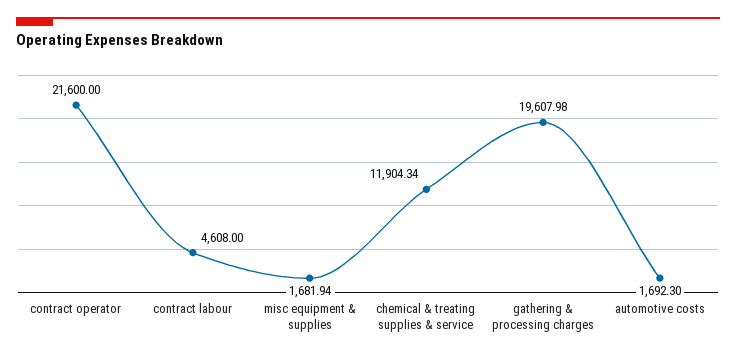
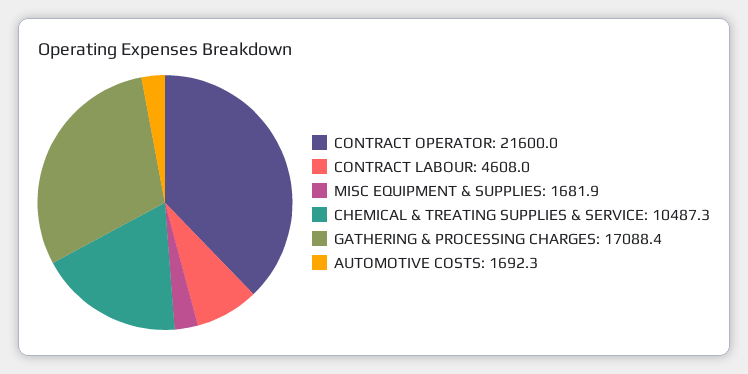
chemical & treating supplies & service: 11904.34 -> 10487.3
gathering & processing charges: 19607.98 -> 17088.4

